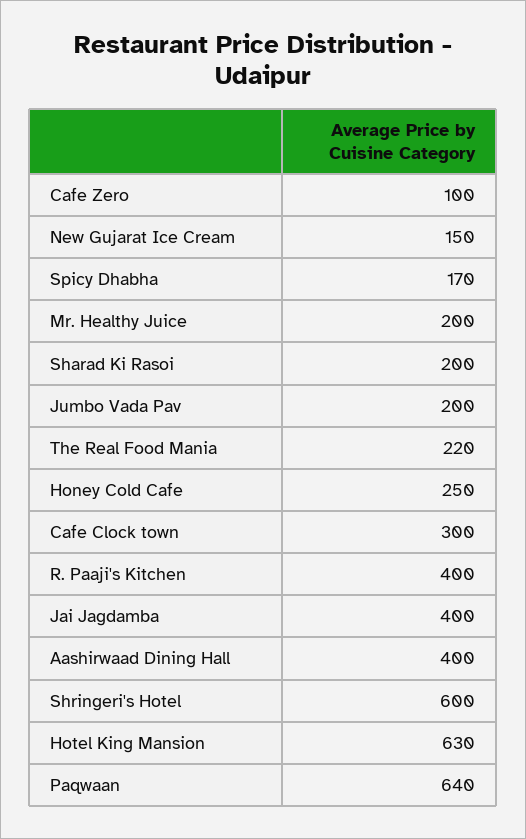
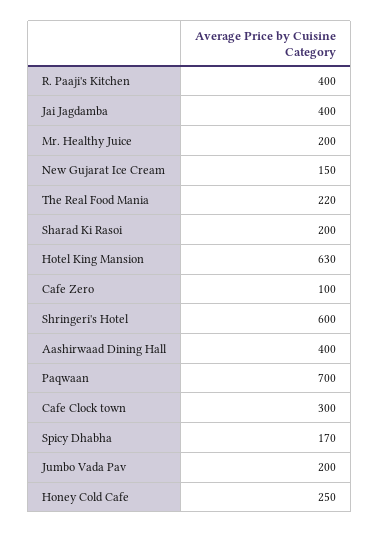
Paqwaan: 640 -> 700

